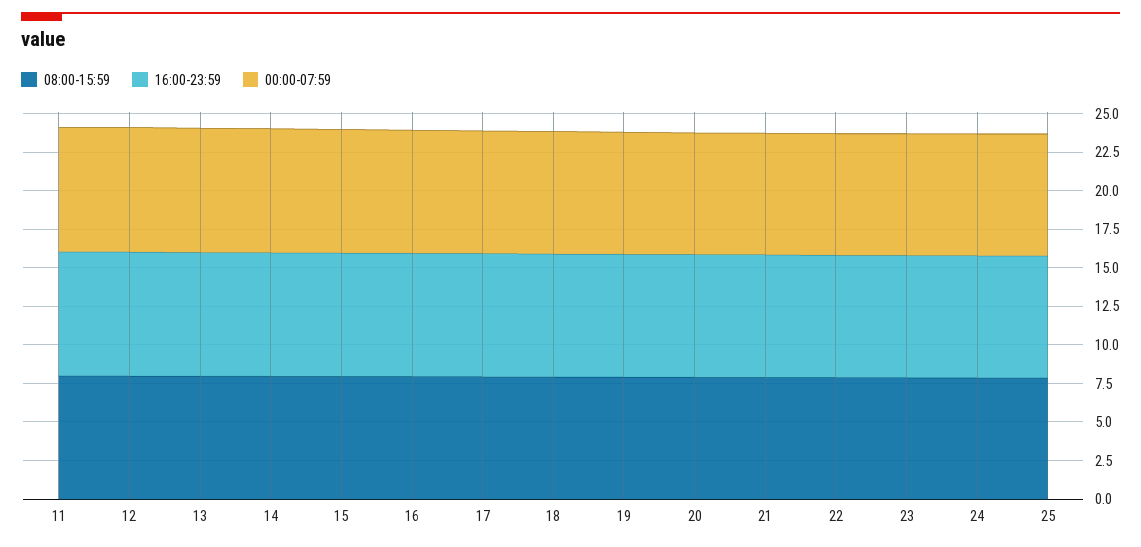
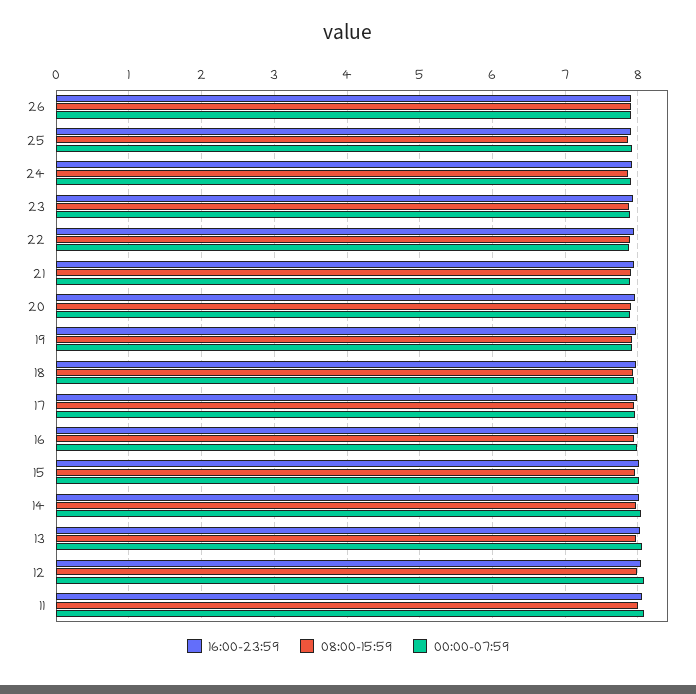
16:00-23:59, 26: none -> 7.9
08:00-15:59, 26: none -> 7.9
00:00-07:59, 26: none -> 7.9

